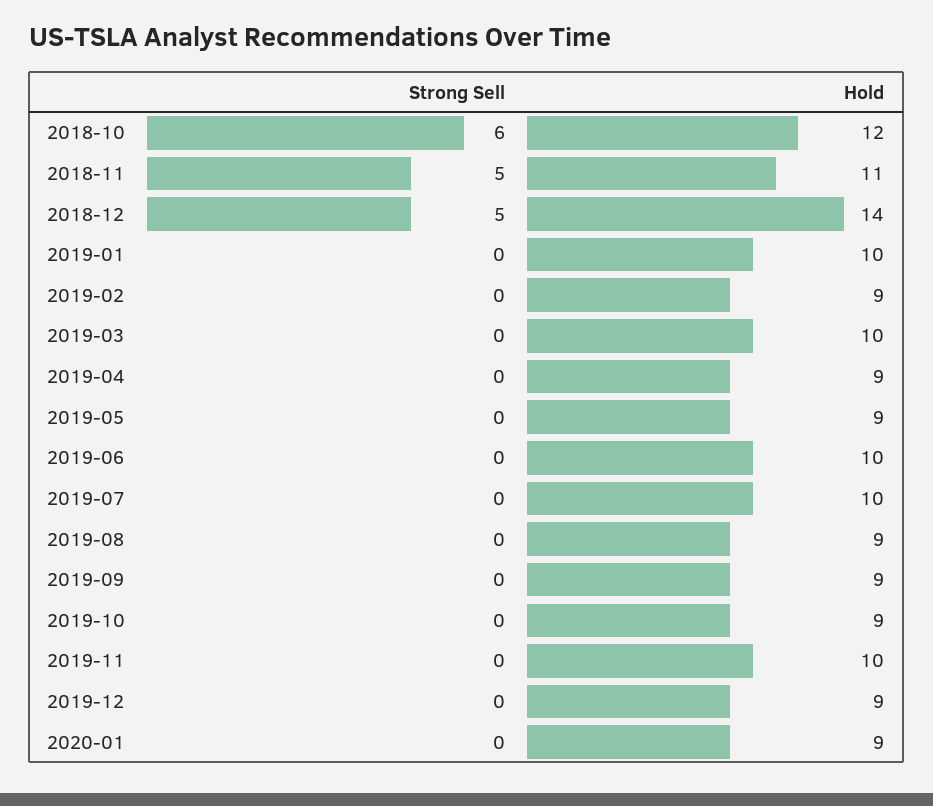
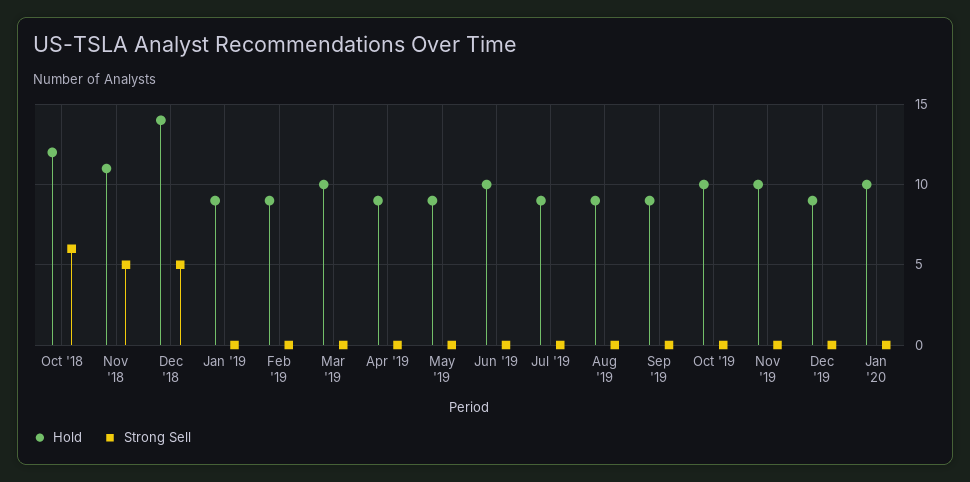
Hold, 2019-01: 10 -> 9
Hold, 2019-07: 10 -> 9
Hold, 2019-10: 9 -> 10
Hold, 2020-01: 9 -> 10

